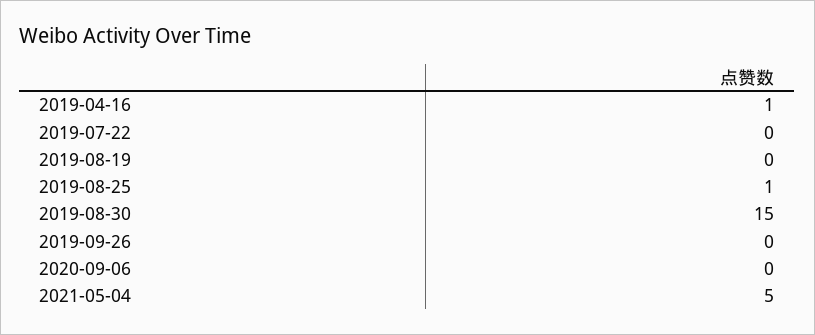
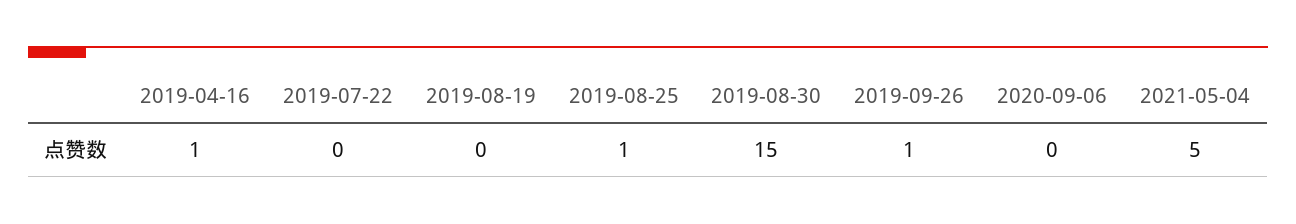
2019-09-26: 0 -> 1

